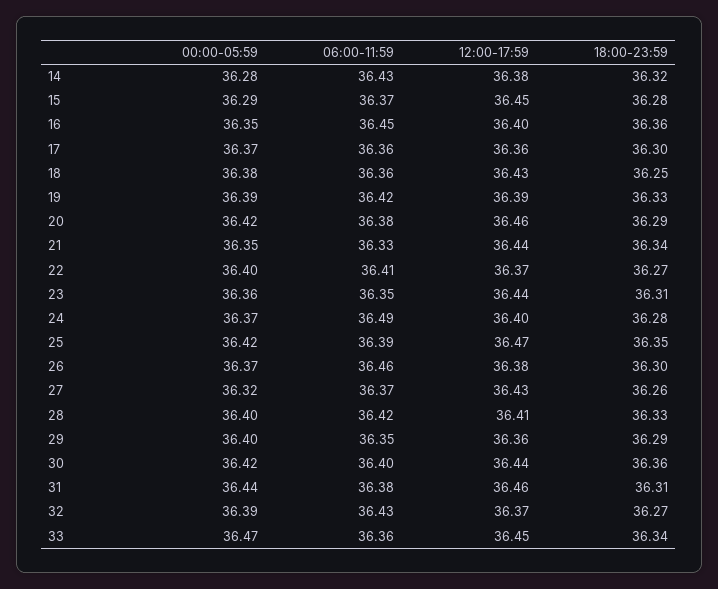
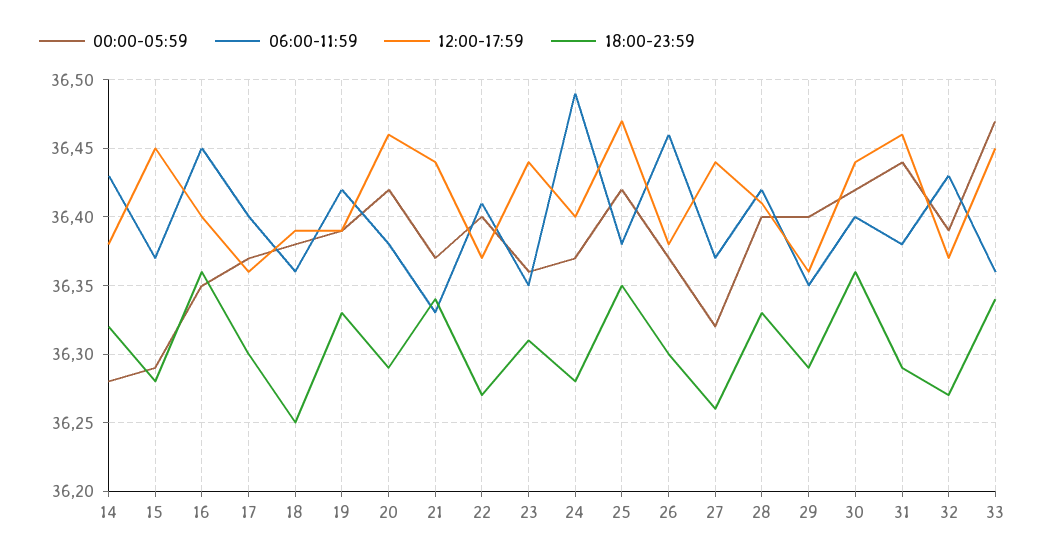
06:00-11:59, 17: 36.36 -> 36.4
12:00-17:59, 18: 36.43 -> 36.39
00:00-05:59, 21: 36.35 -> 36.37
06:00-11:59, 25: 36.39 -> 36.38
12:00-17:59, 27: 36.43 -> 36.44
18:00-23:59, 31: 36.31 -> 36.29

